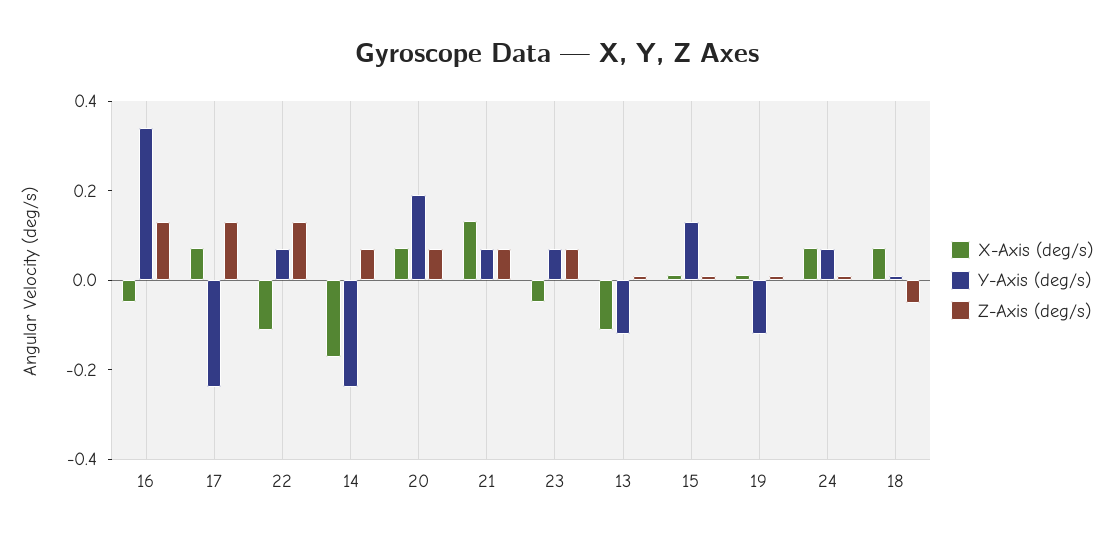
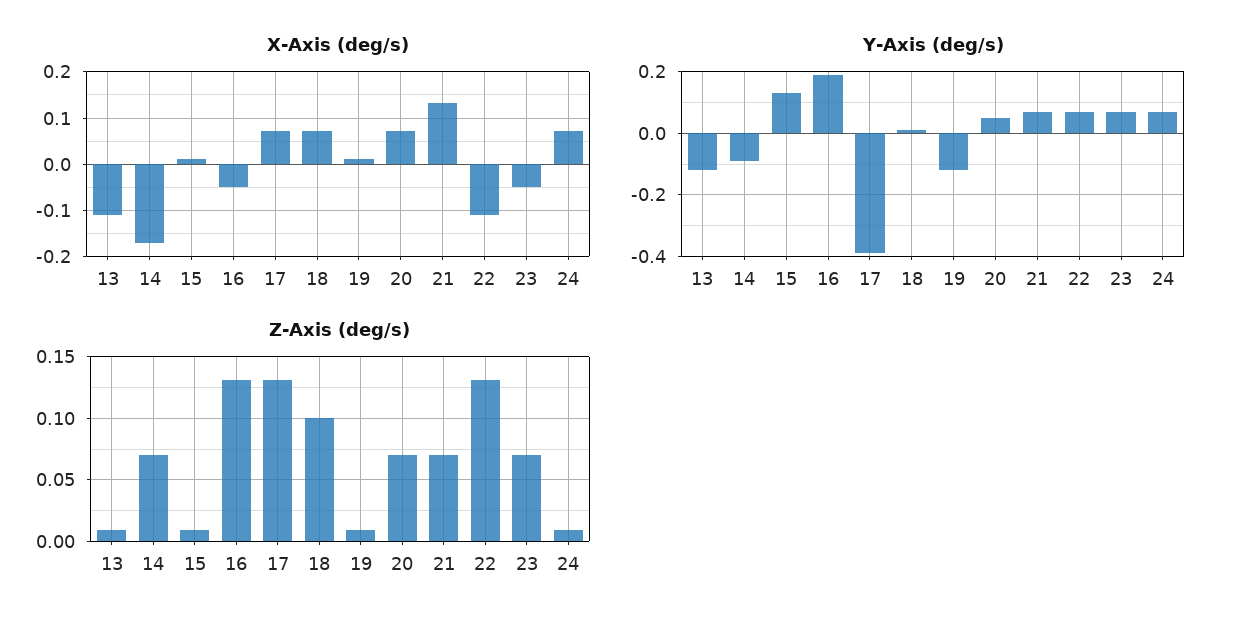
Y-Axis (deg/s), 16: 0.35 -> 0.2
Y-Axis (deg/s), 17: -0.25 -> -0.4
Y-Axis (deg/s), 14: -0.25 -> -0.1
Y-Axis (deg/s), 20: 0.2 -> 0.05
Z-Axis (deg/s), 18: -0.05 -> 0.1

